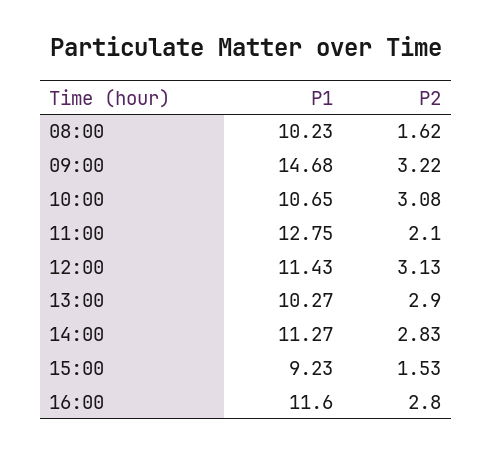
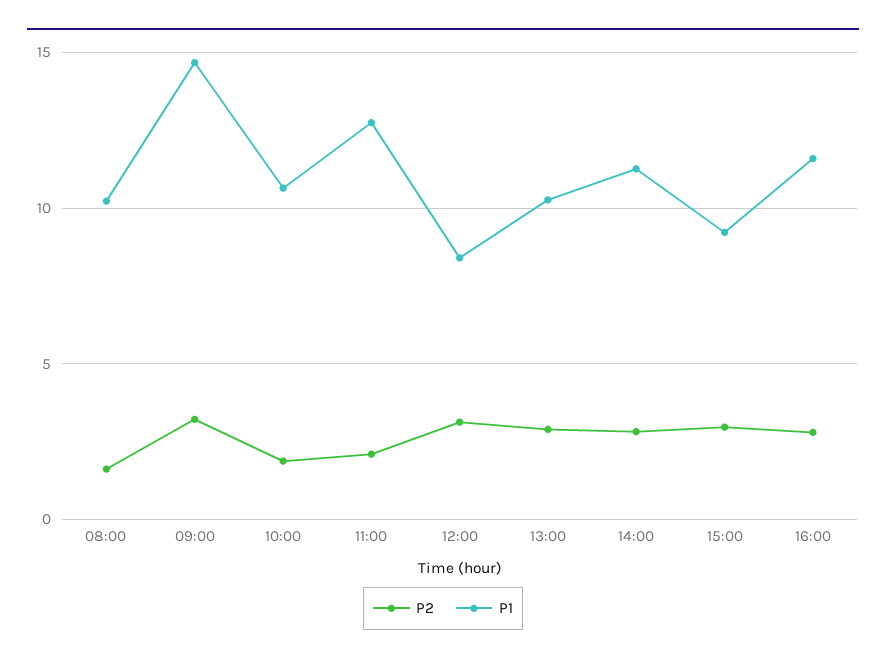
P2, 10:00: 3.08 -> 2
P1, 12:00: 11.43 -> 8.5
P2, 15:00: 1.53 -> 3

